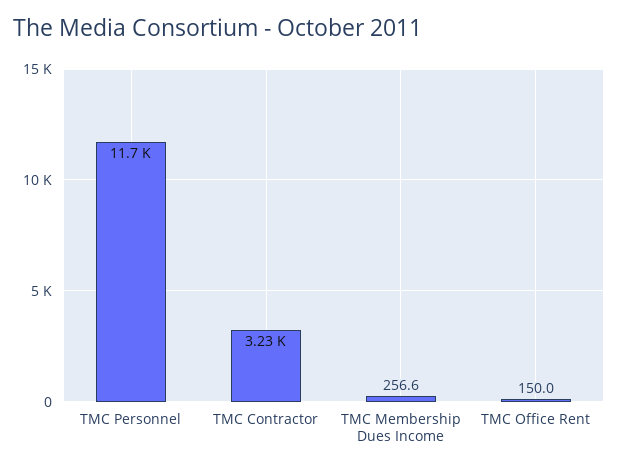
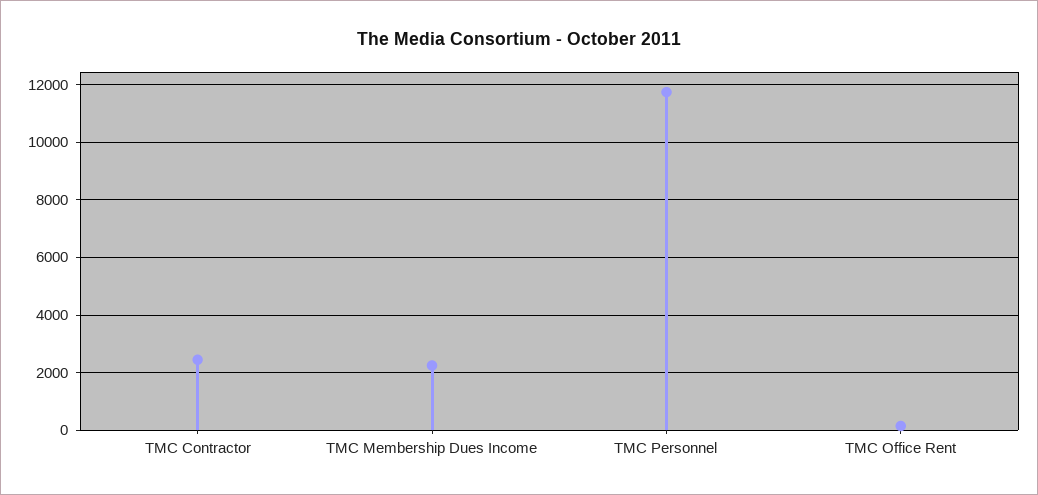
TMC Contractor: 3230 -> 2500
TMC Membership Dues Income: 256.6 -> 2250

